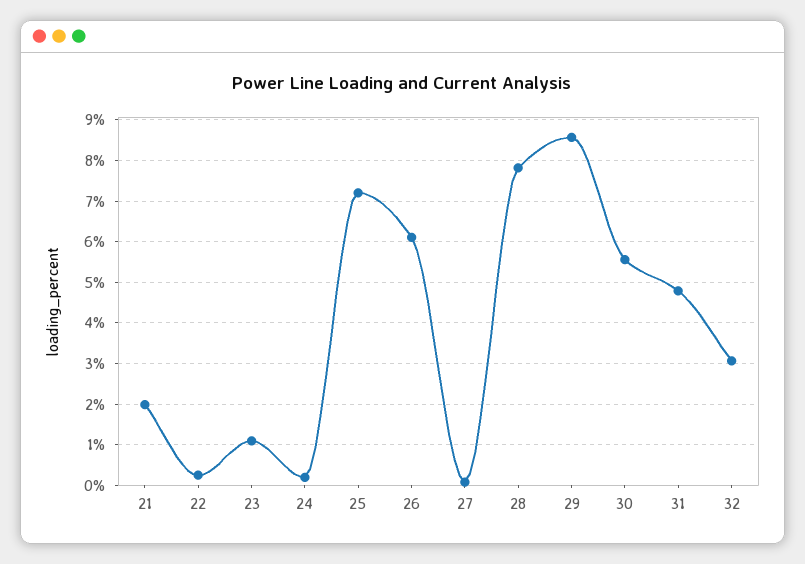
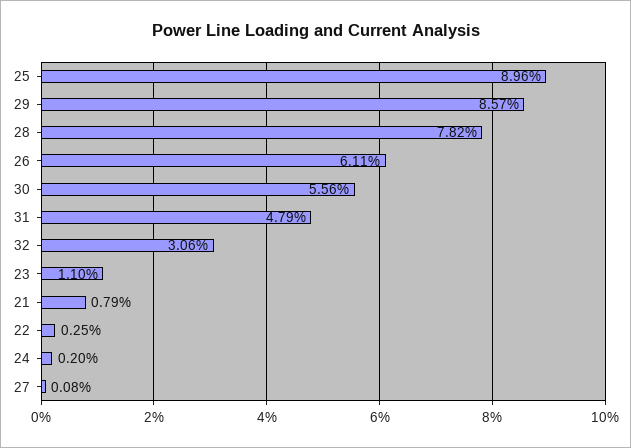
21: 2 -> 0.79
25: 7.2 -> 8.96

